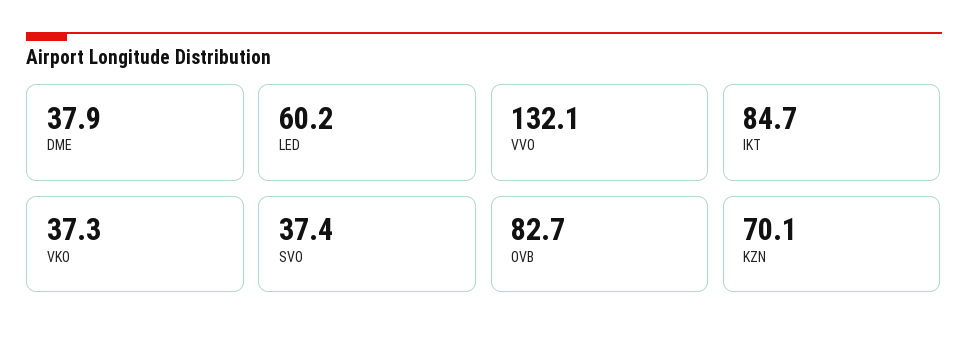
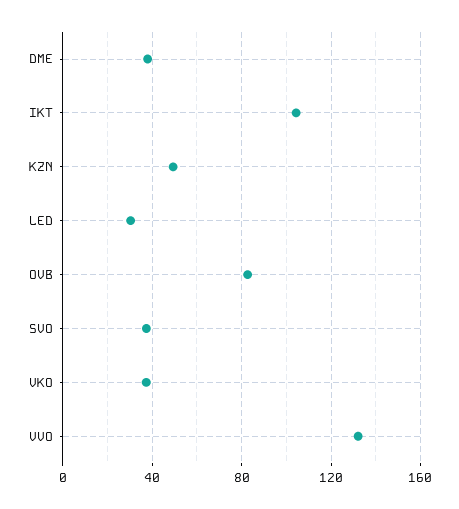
LED: 60.2 -> 30
IKT: 84.7 -> 105
KZN: 70.1 -> 50

